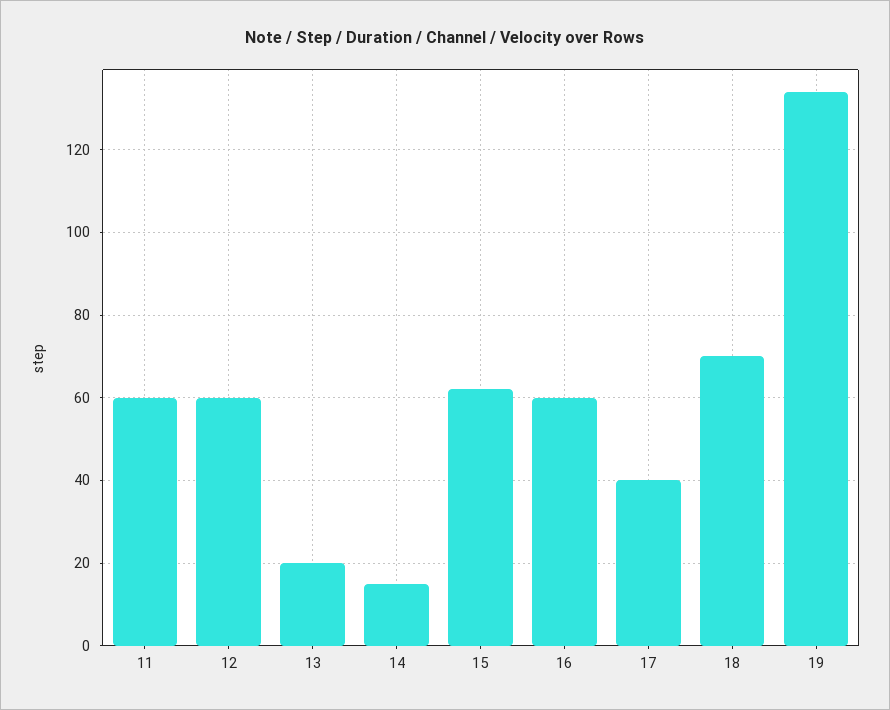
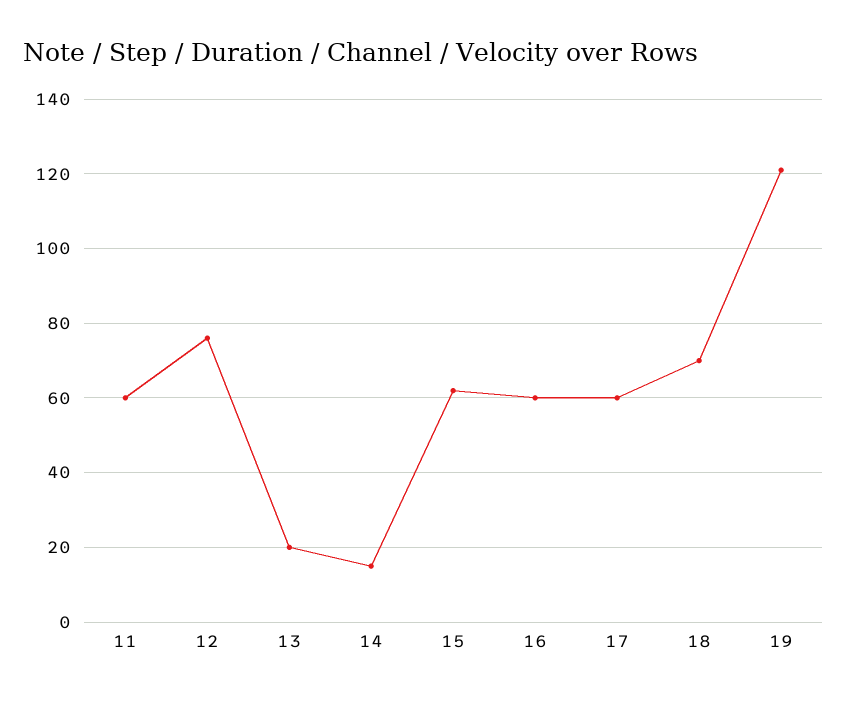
12: 60 -> 75
17: 40 -> 60
19: 135 -> 120

